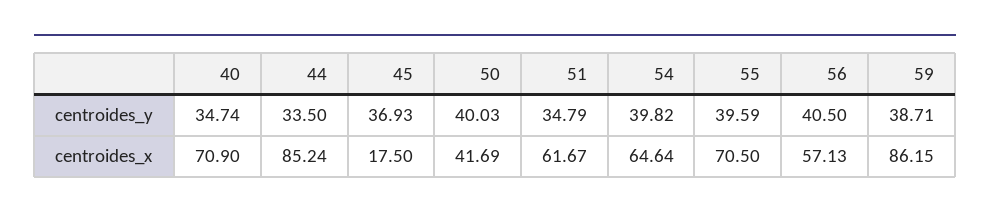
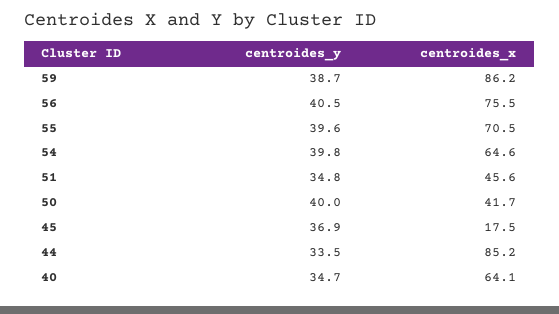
40, centroides_x: 70.9 -> 64.1
51, centroides_x: 61.67 -> 45.6
56, centroides_x: 57.13 -> 75.5

